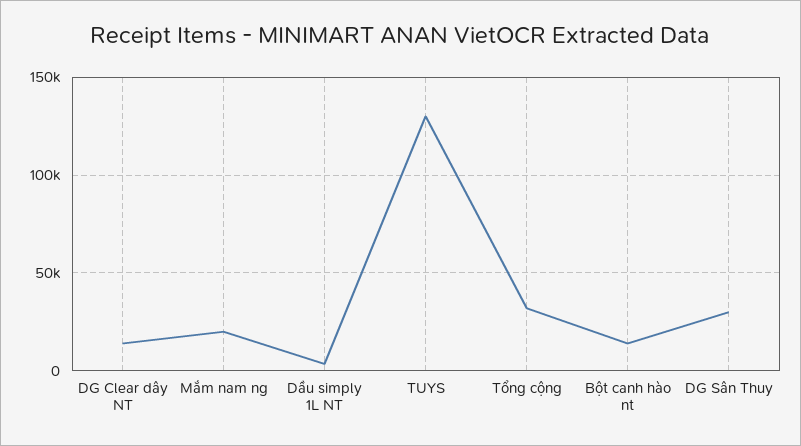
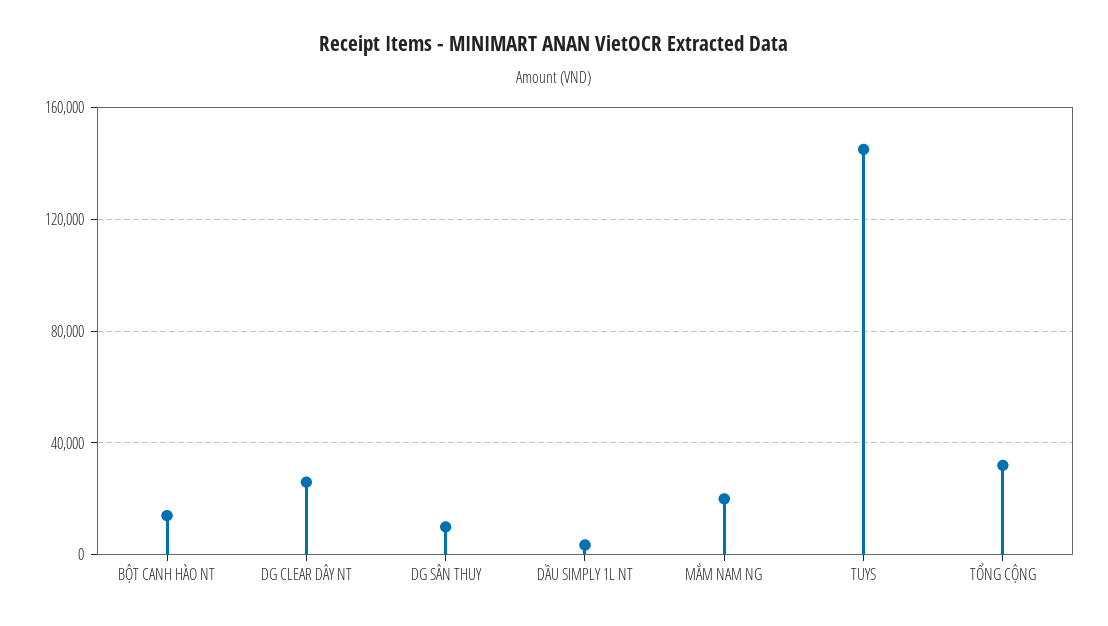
DG Clear dây NT: 15000 -> 25000
TUYS: 130000 -> 145000
DG Sân Thuy: 30000 -> 10000

